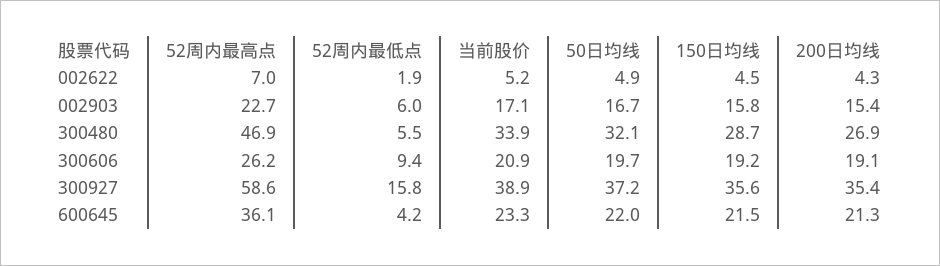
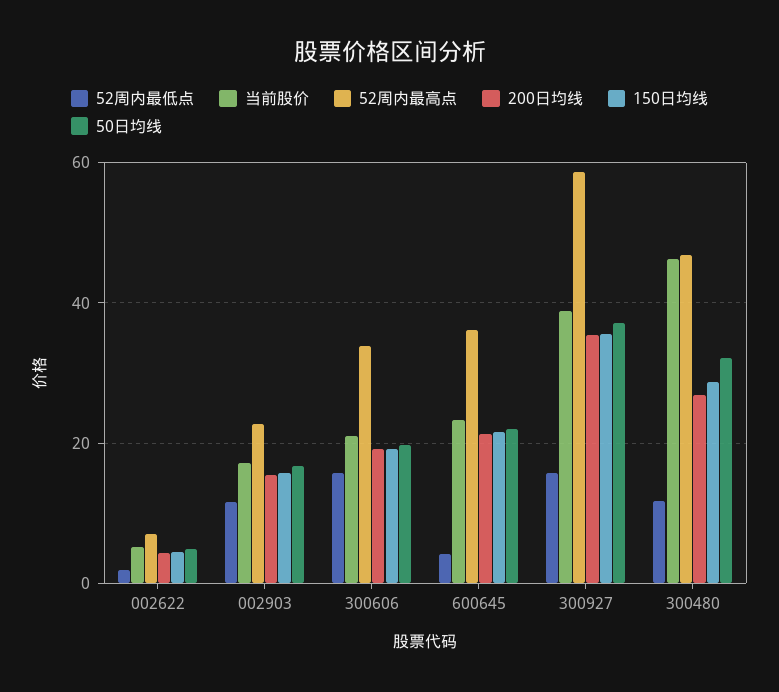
52周内最低点, 002903: 6 -> 12
52周内最低点, 300480: 5.5 -> 12
当前股价, 300480: 33.9 -> 46
52周内最高点, 300606: 26.2 -> 34
52周内最低点, 300606: 9.4 -> 16

